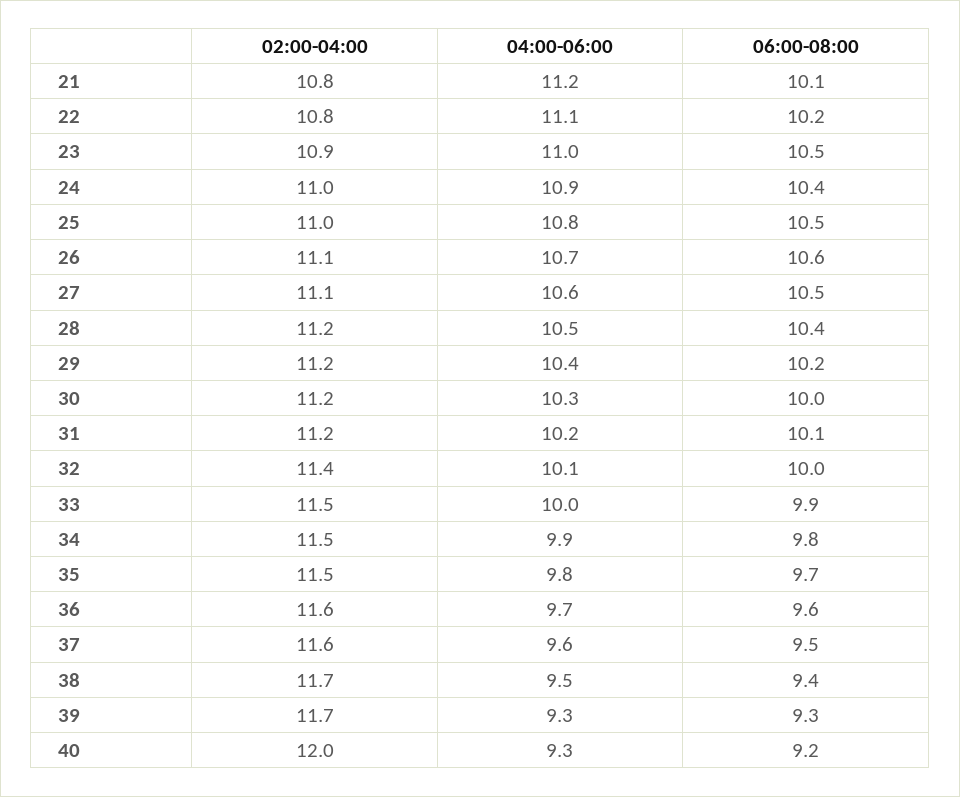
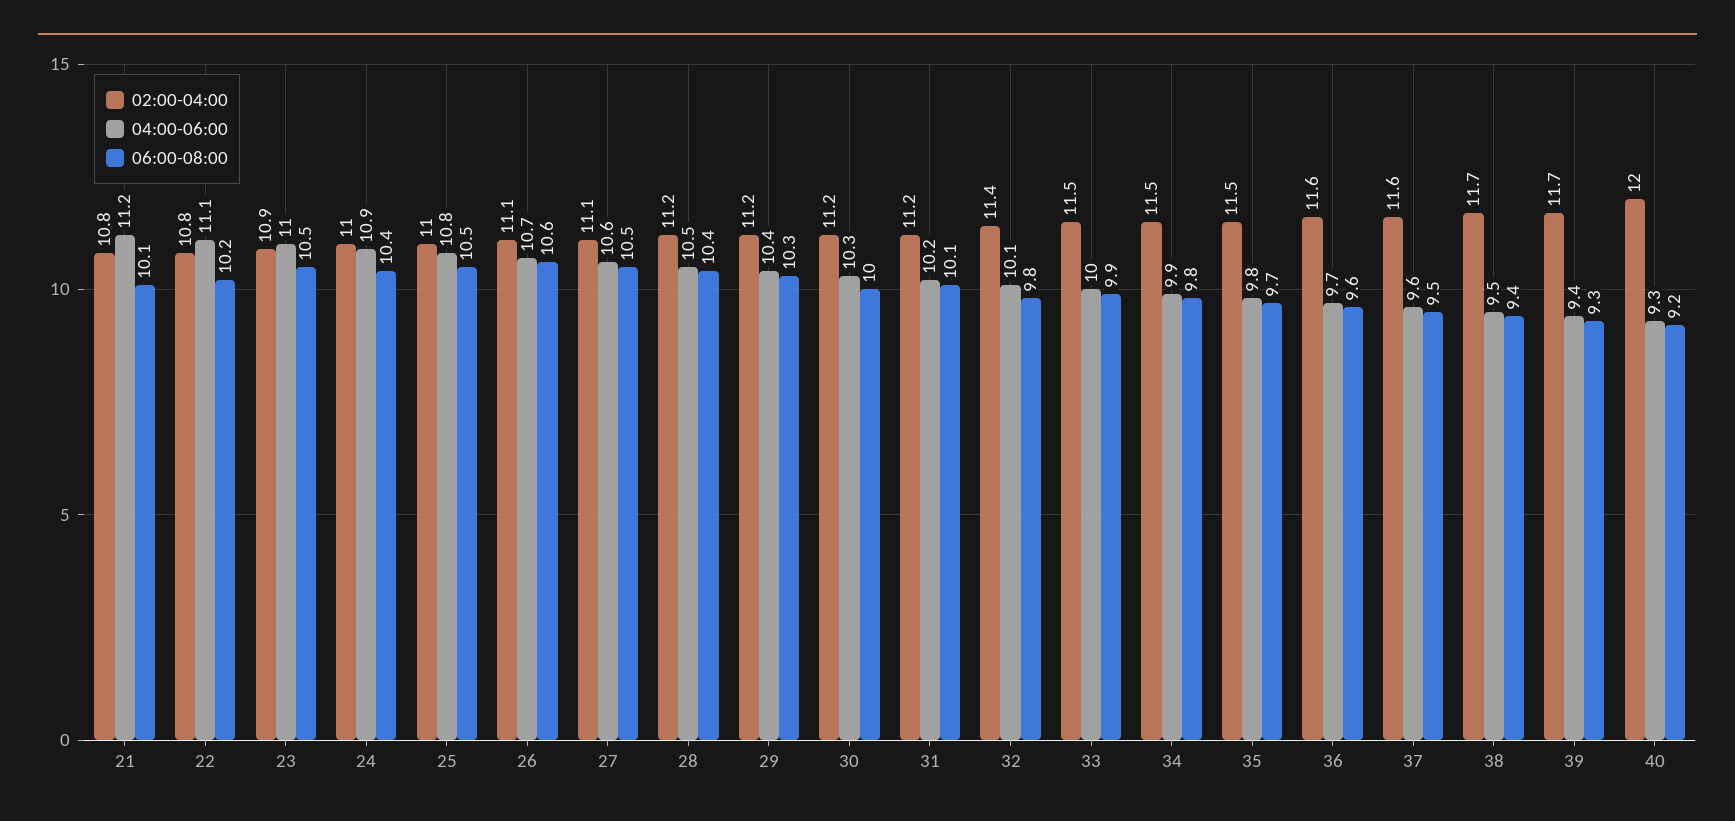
06:00-08:00, 29: 10.2 -> 10.3
06:00-08:00, 32: 10 -> 9.8
04:00-06:00, 39: 9.3 -> 9.4

